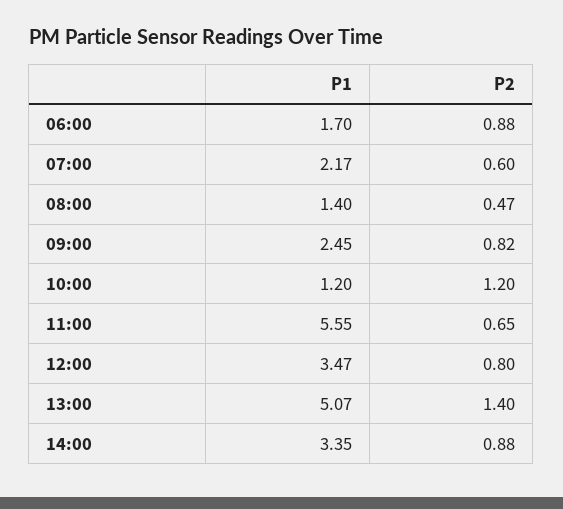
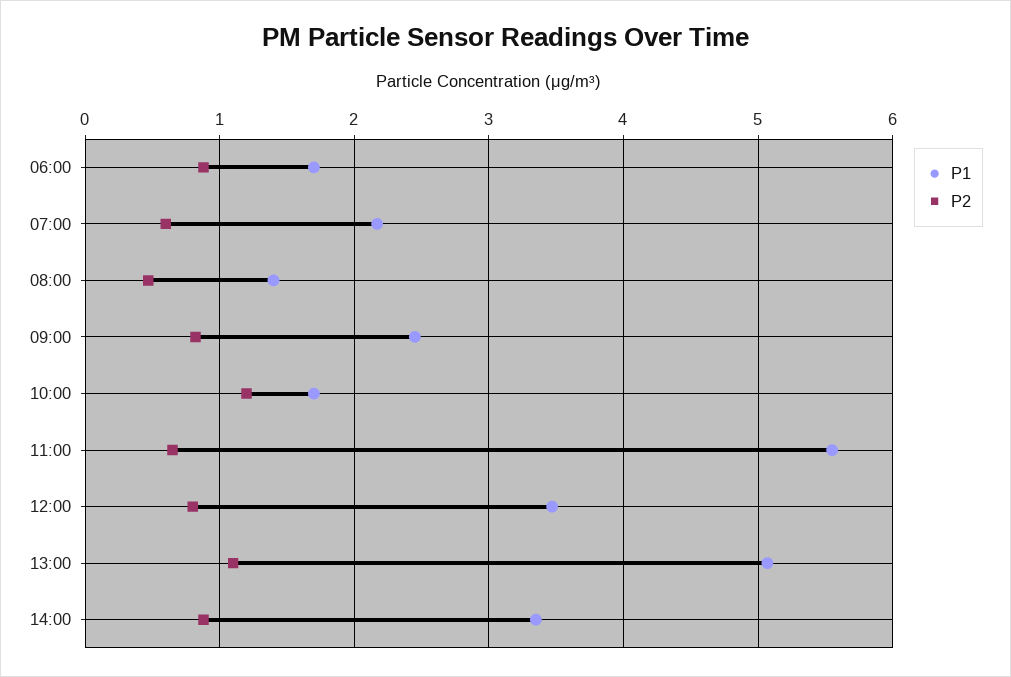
P1, 10:00: 1.2 -> 1.7
P2, 13:00: 1.4 -> 1.1

